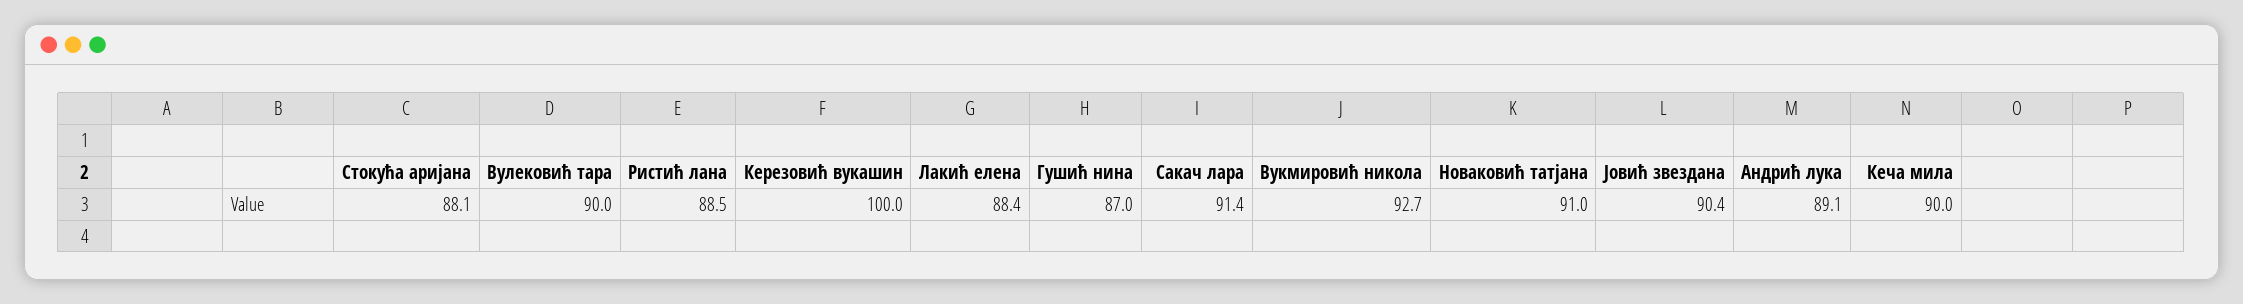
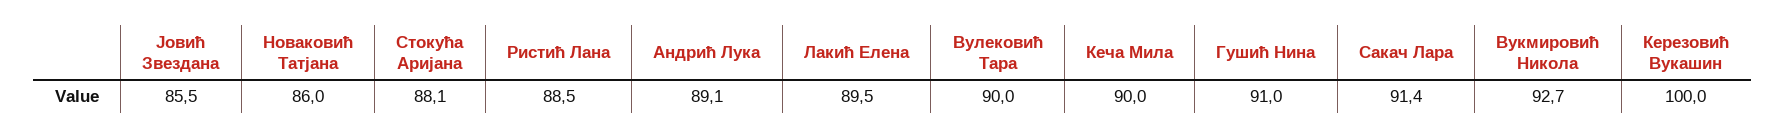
Лакић елена: 88.4 -> 89.5
Гушић нина: 87 -> 91
Новаковић татјана: 91 -> 86
Јовић звездана: 90.4 -> 85.5

